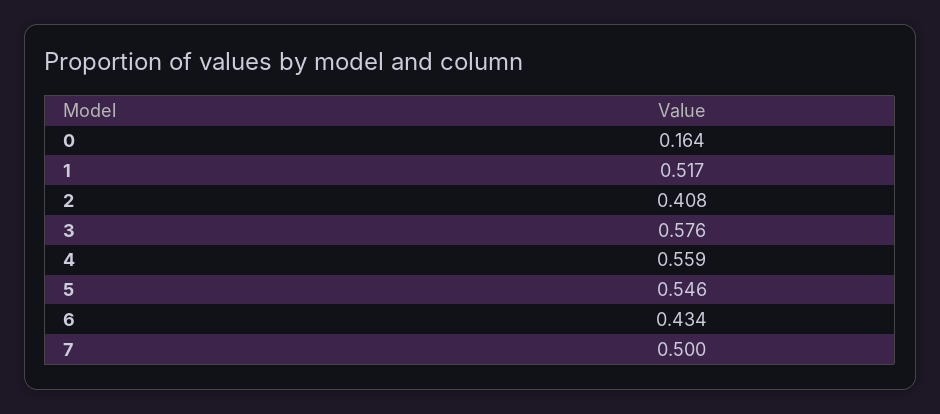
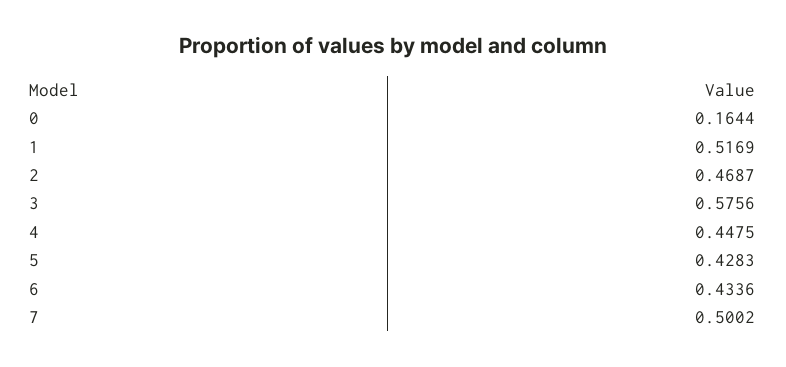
2: 0.408 -> 0.4687
4: 0.559 -> 0.4475
5: 0.546 -> 0.4283

